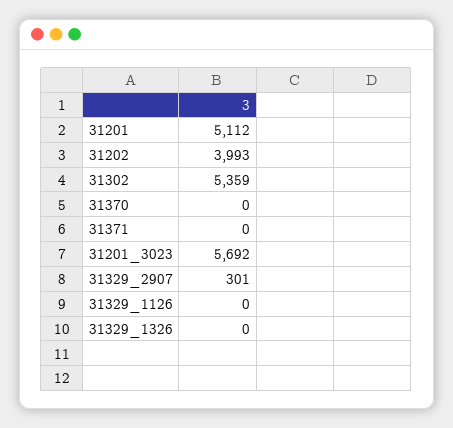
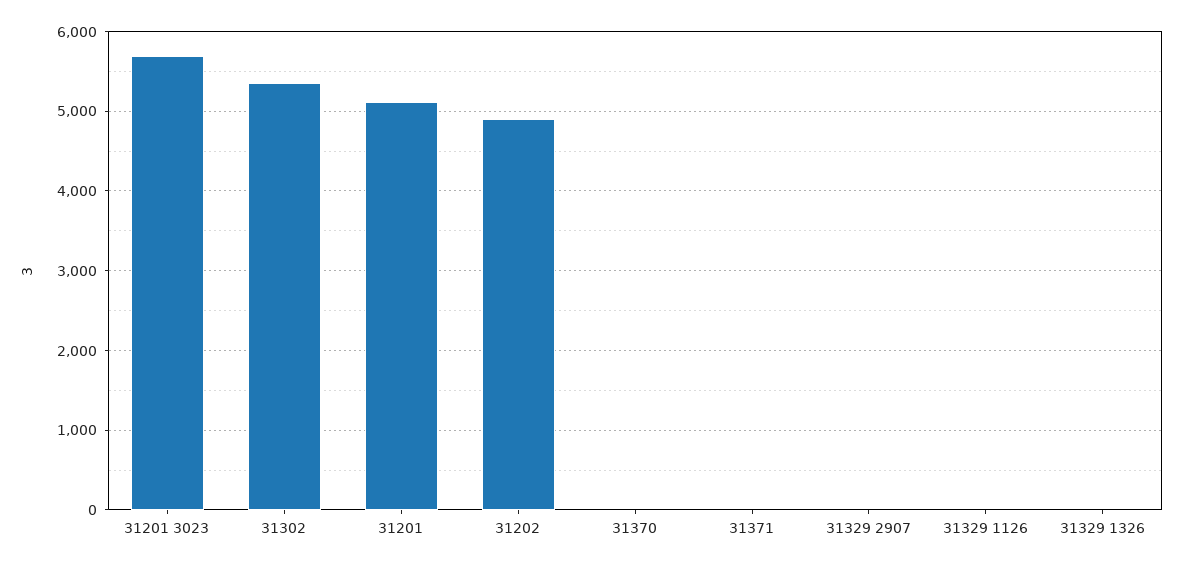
31202: 3993 -> 4900
31329_2907: 301 -> 0

